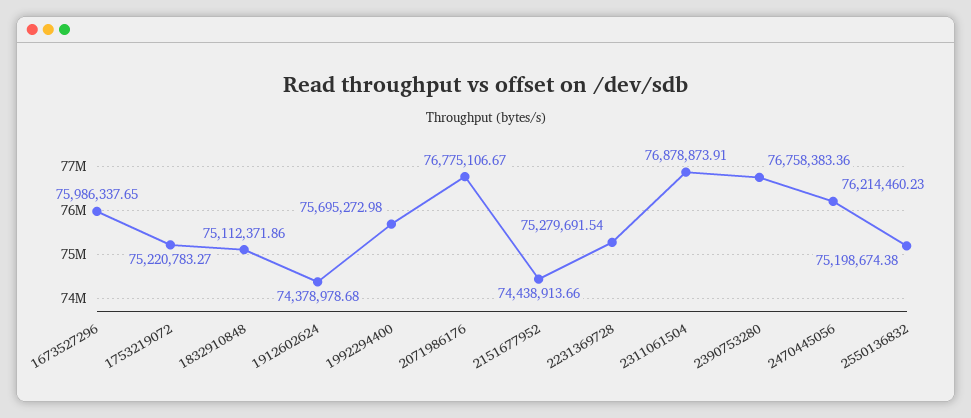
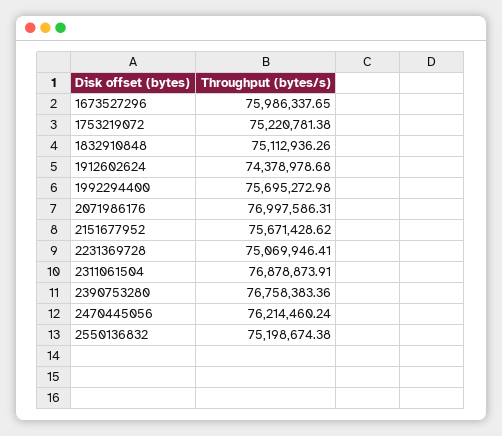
1753219072: 75220783.27 -> 75220781.38
1832910848: 75112371.86 -> 75112936.26
2071986176: 76775106.67 -> 76997586.31
2151677952: 74438913.66 -> 75671428.62
2231369728: 75279691.54 -> 75069946.41
2470445056: 76214460.23 -> 76214460.24

